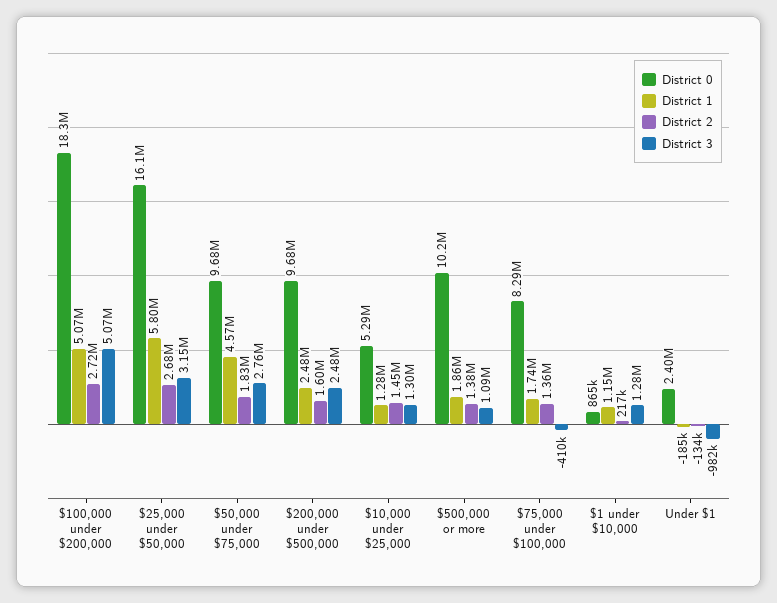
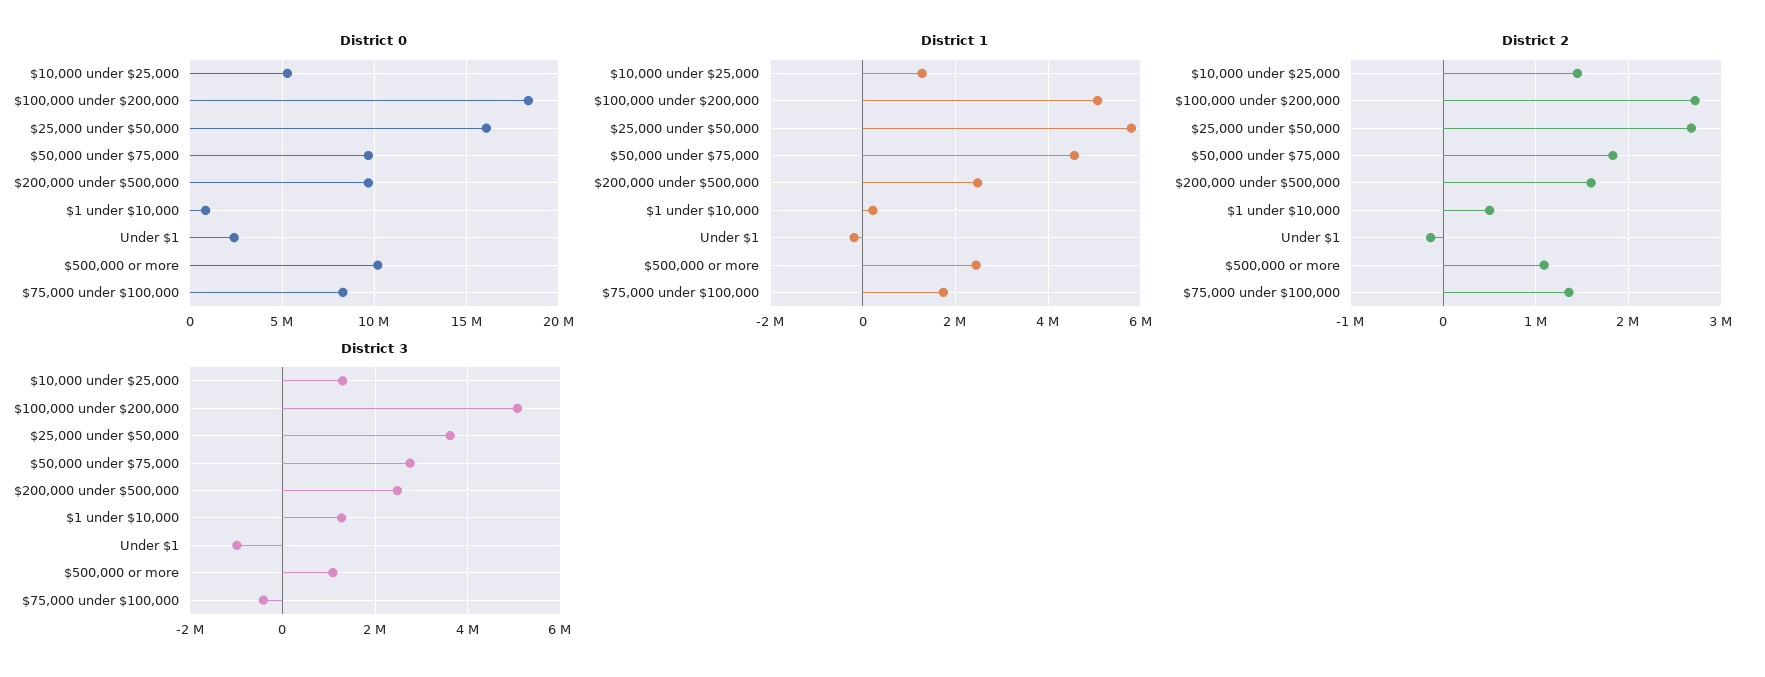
District 3, $25,000 under $50,000: 3150000 -> 3600000
District 1, $500,000 or more: 1860000 -> 2400000
District 2, $500,000 or more: 1380000 -> 1100000
District 1, $1 under $10,000: 1150000 -> 200000
District 2, $1 under $10,000: 217000 -> 500000

